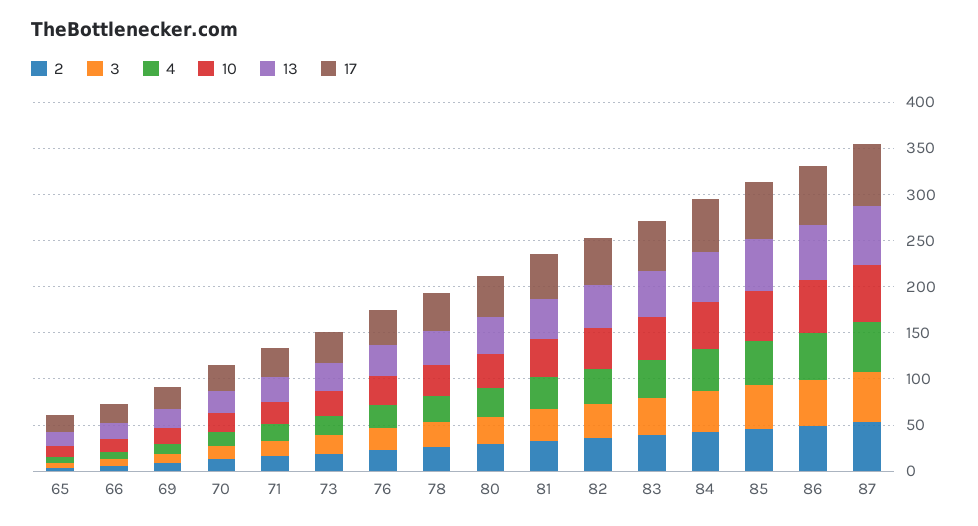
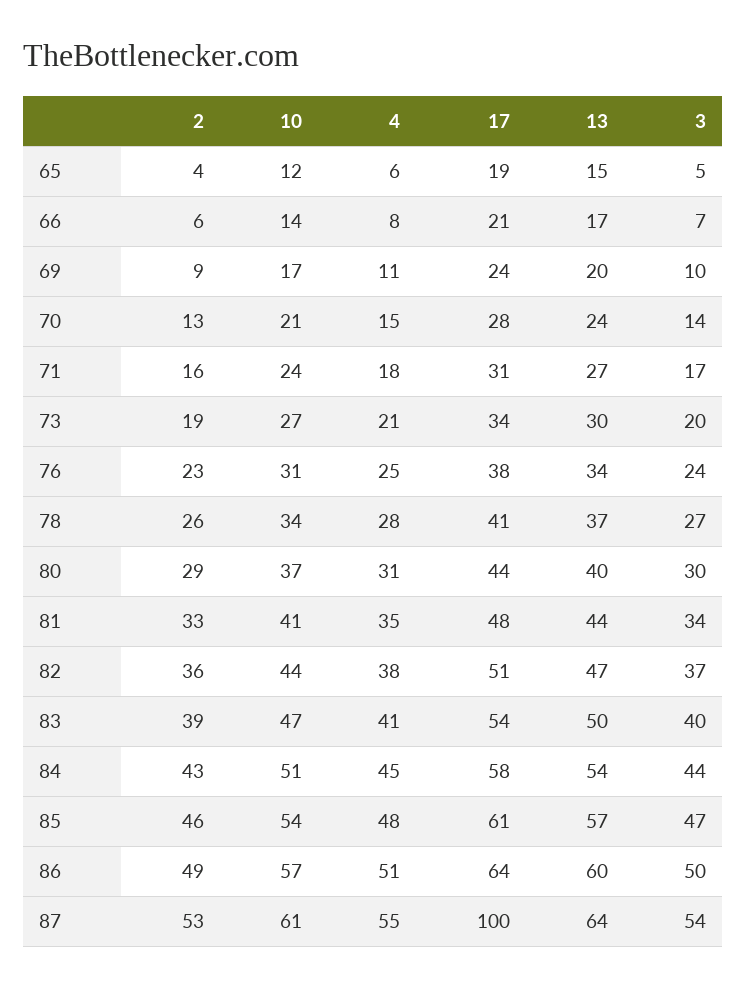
17, 87: 70 -> 100

